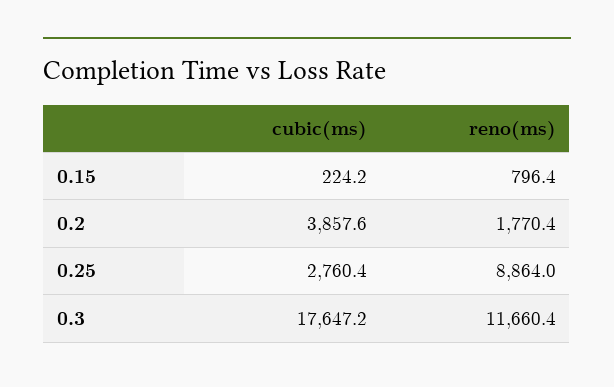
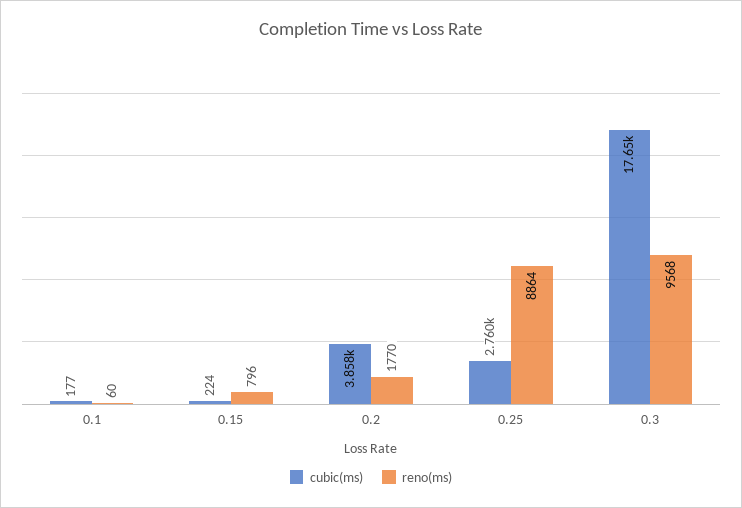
reno(ms), 0.3: 11660.4 -> 9568
cubic(ms), 0.1: none -> 177
reno(ms), 0.1: none -> 60

